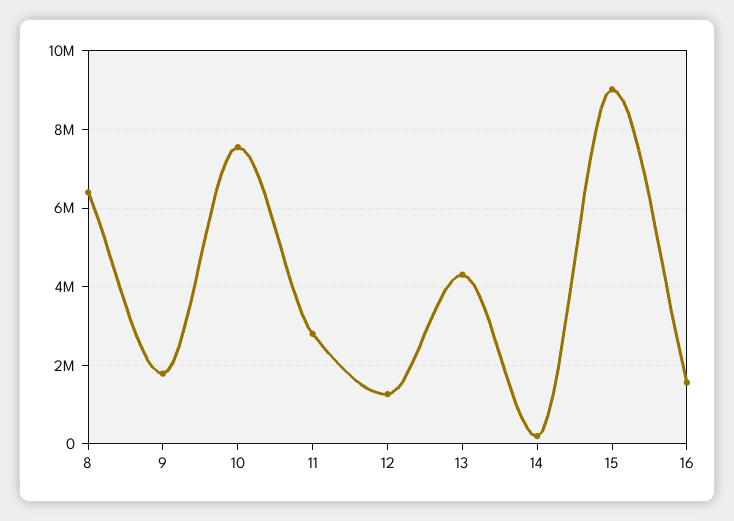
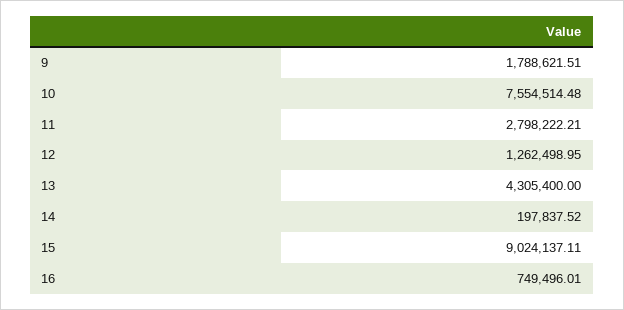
8: 6400000 -> none
16: 1600000 -> 749496.01

